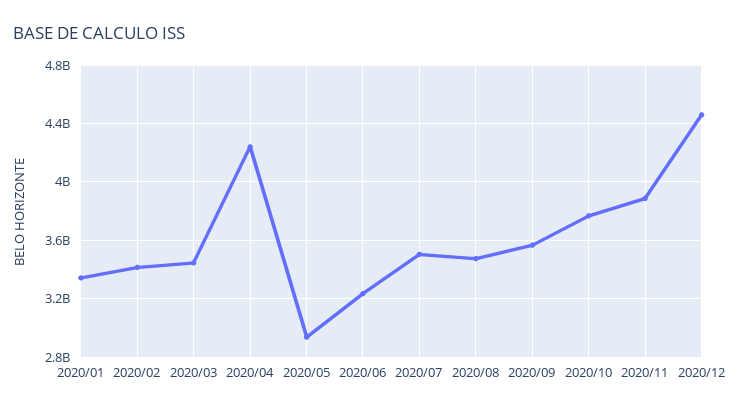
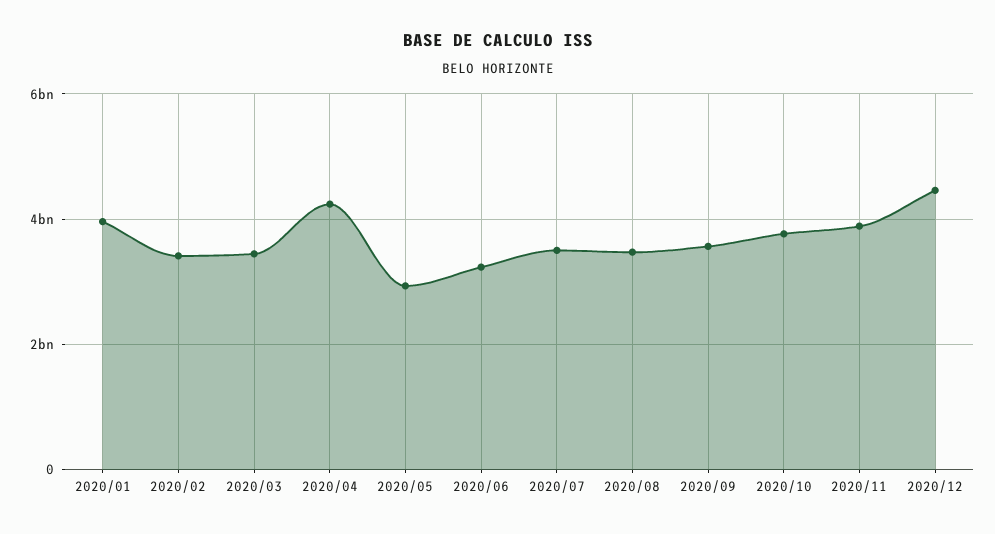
2020/01: 3350000000 -> 4000000000

